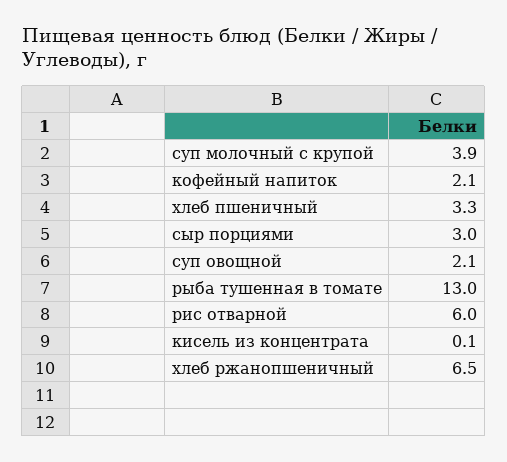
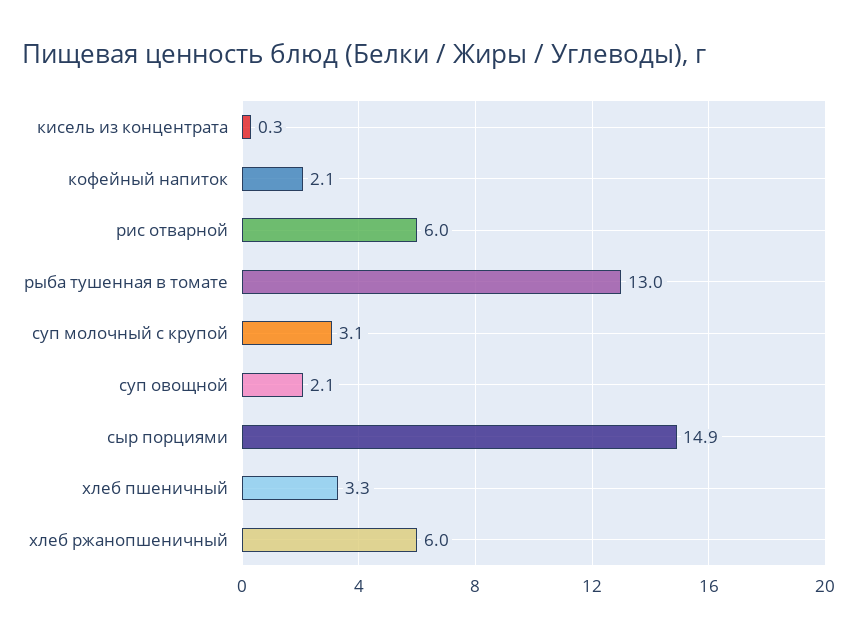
суп молочный с крупой: 3.9 -> 3.1
сыр порциями: 3 -> 14.9
кисель из концентрата: 0.1 -> 0.3
хлеб ржанопшеничный: 6.5 -> 6

